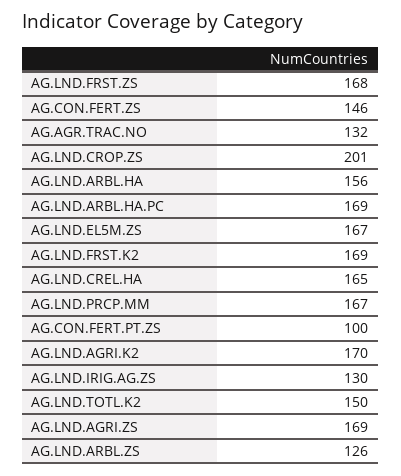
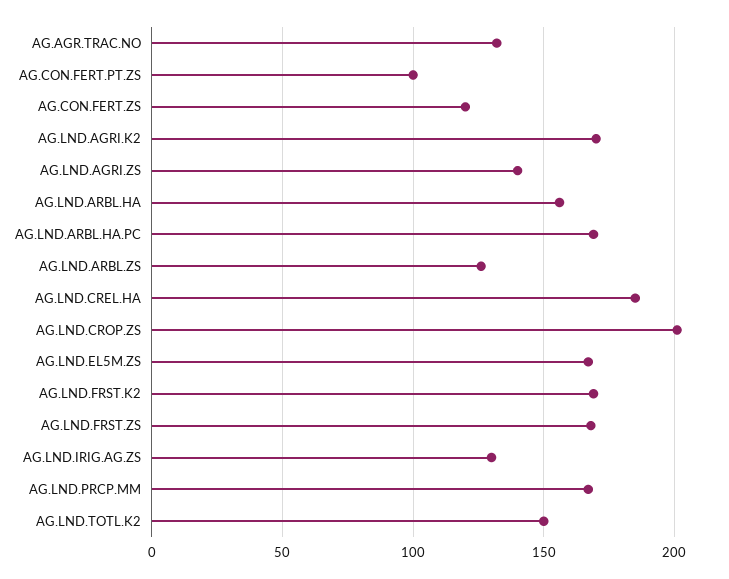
AG.CON.FERT.ZS: 146 -> 120
AG.LND.CREL.HA: 165 -> 185
AG.LND.AGRI.ZS: 169 -> 140

